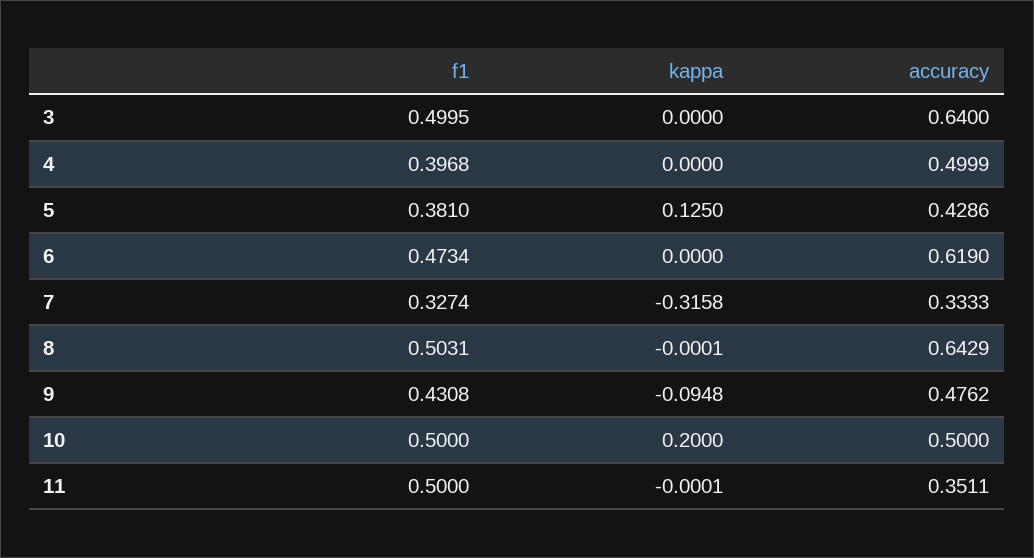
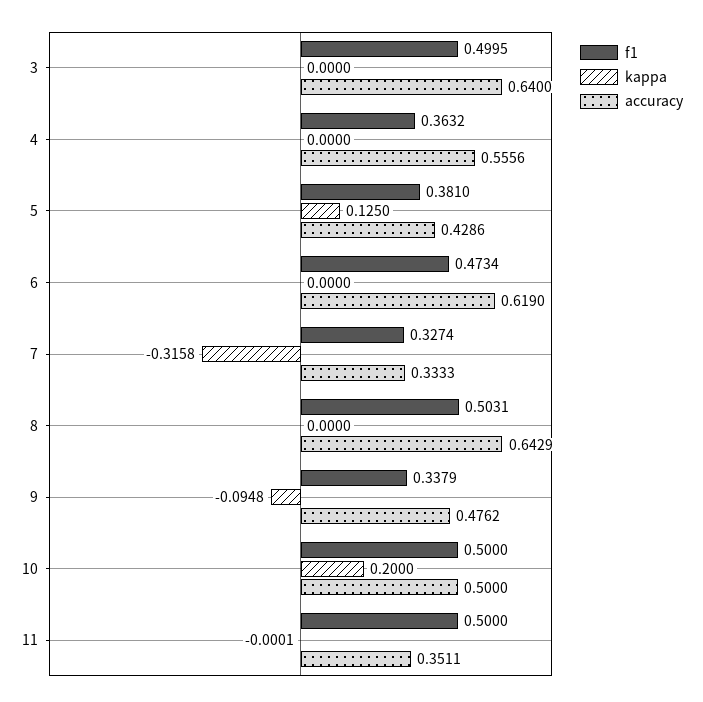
f1, 4: 0.3968 -> 0.3632
accuracy, 4: 0.4999 -> 0.5556
kappa, 8: -0.0001 -> 0
f1, 9: 0.4308 -> 0.3379

